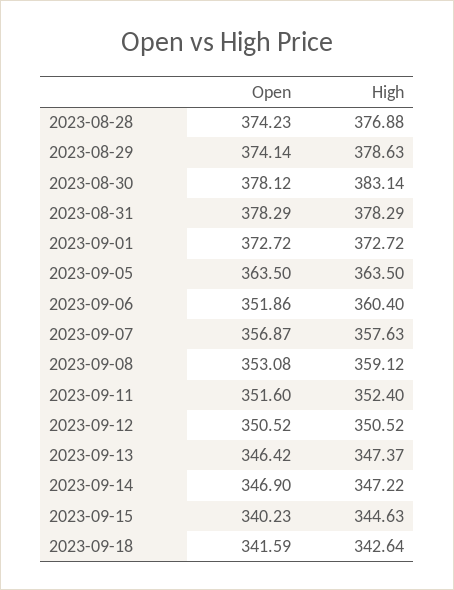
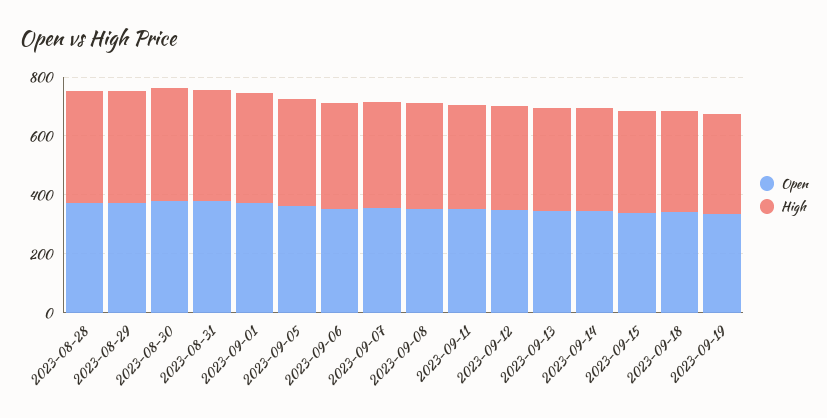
Open, 2023-09-19: none -> 350
High, 2023-09-19: none -> 350

